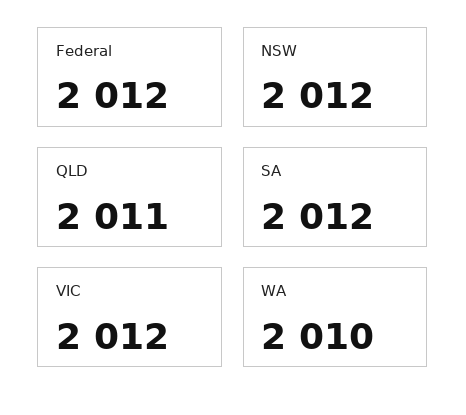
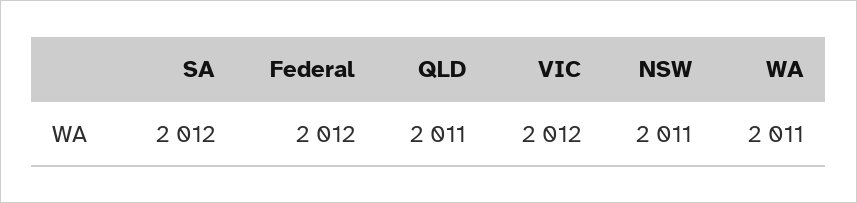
NSW: 2012 -> 2011
WA: 2010 -> 2011

